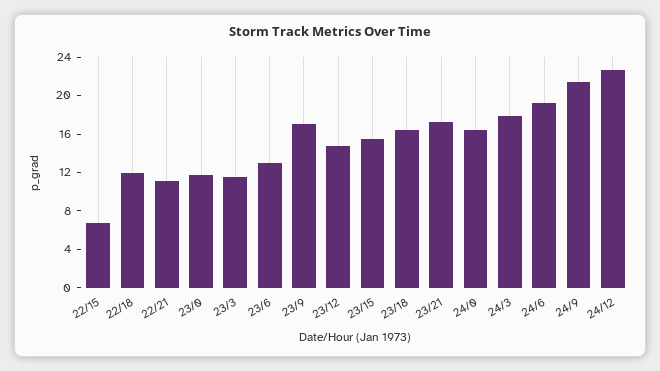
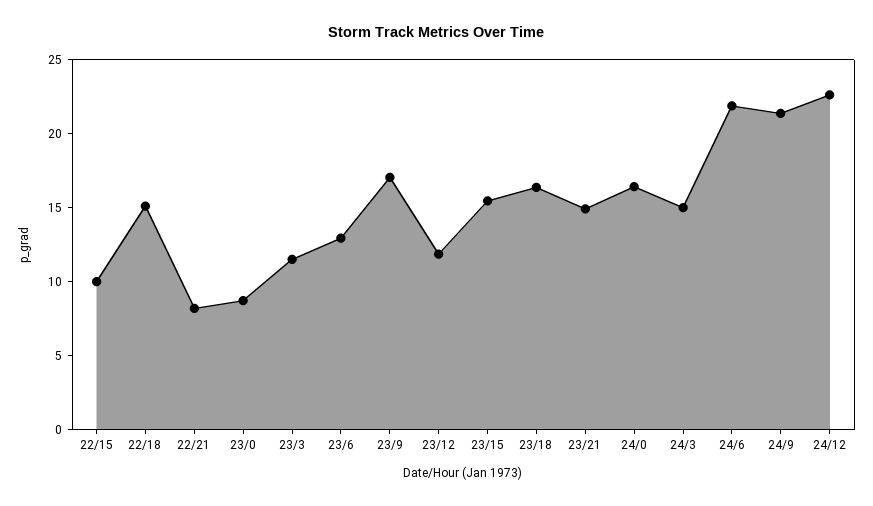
22/15: 7 -> 10
22/18: 12 -> 15
22/21: 11 -> 8
23/0: 12 -> 9
23/12: 15 -> 12
23/21: 17 -> 15
24/3: 18 -> 15
24/6: 19 -> 22

